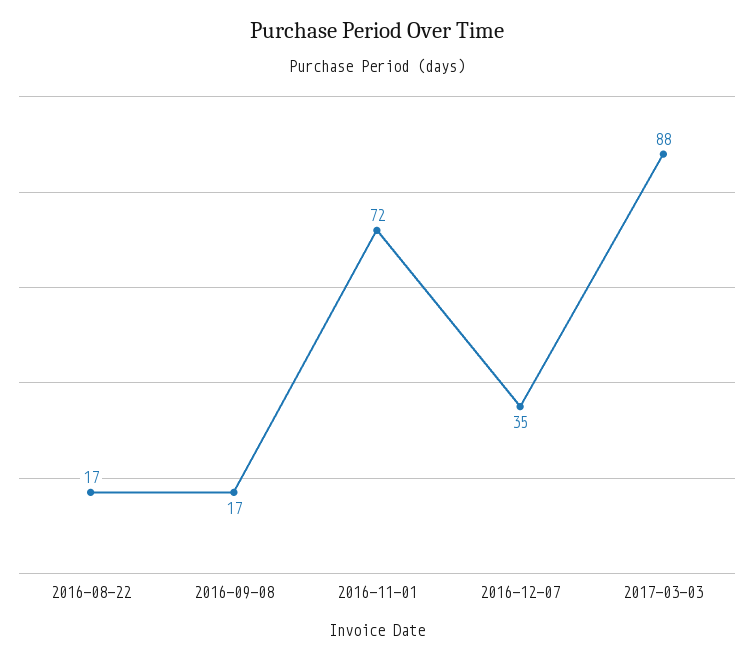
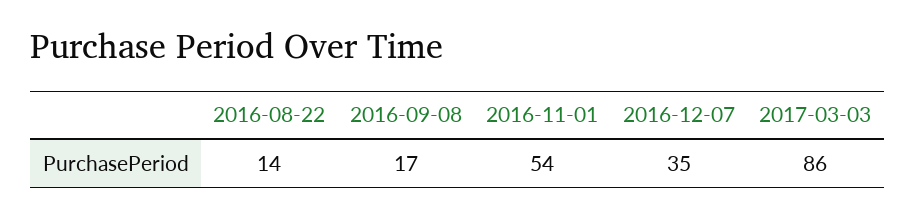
2016-08-22: 17 -> 14
2016-11-01: 72 -> 54
2017-03-03: 88 -> 86

